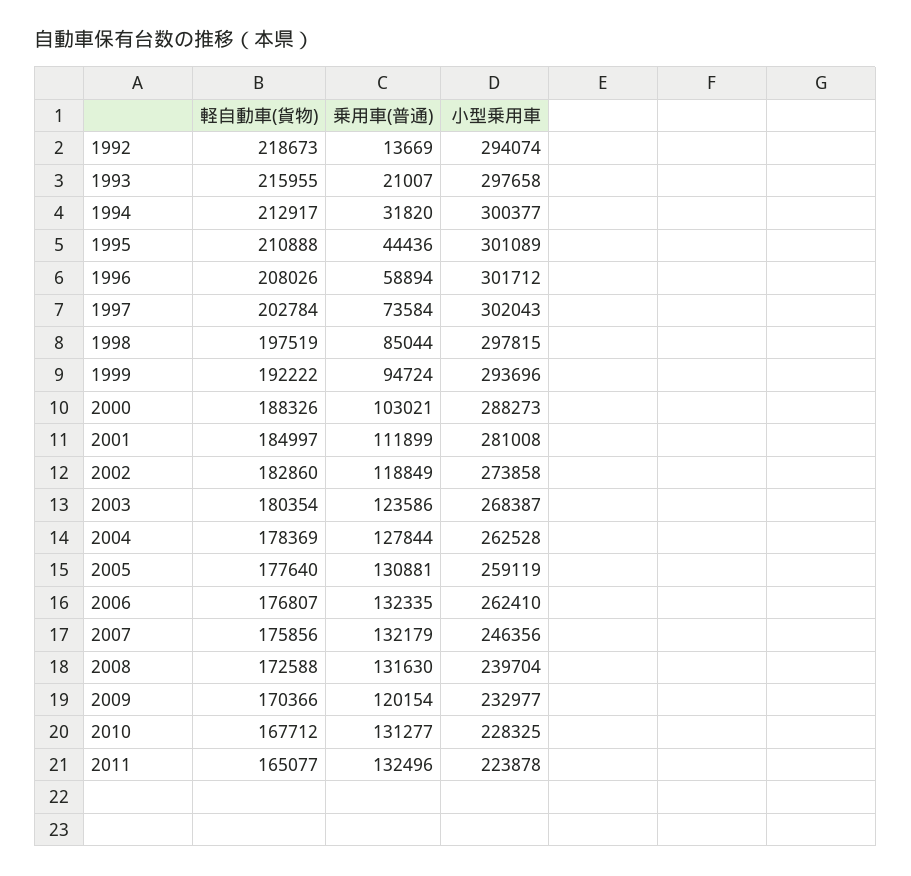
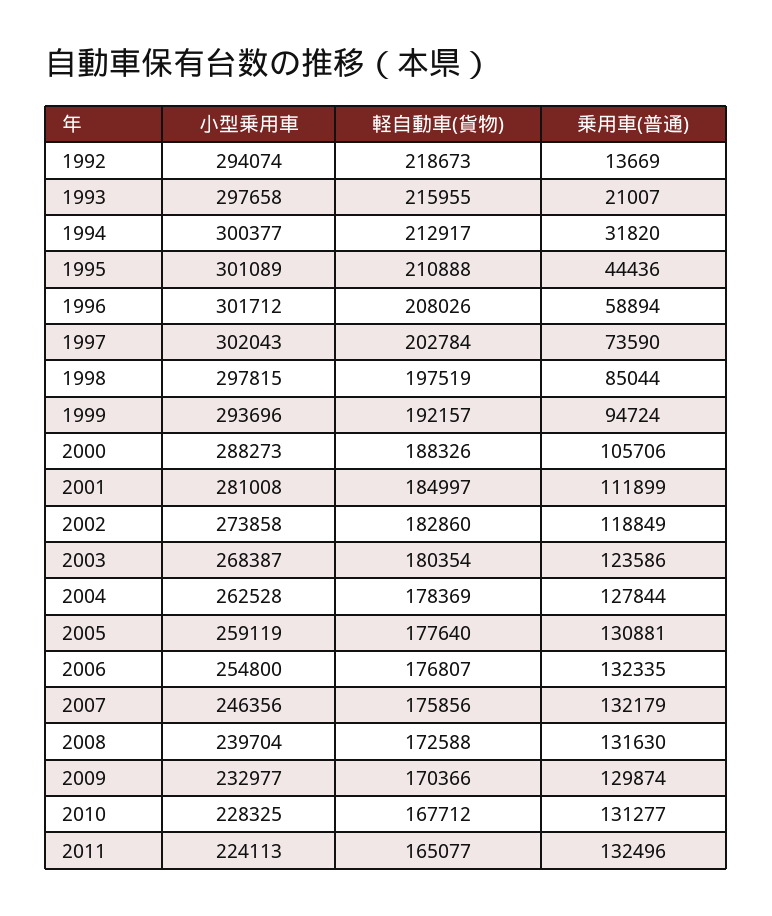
乗用車(普通), 1997: 73584 -> 73590
軽自動車(貨物), 1999: 192222 -> 192157
乗用車(普通), 2000: 103021 -> 105706
小型乗用車, 2006: 262410 -> 254800
乗用車(普通), 2009: 120154 -> 129874
小型乗用車, 2011: 223878 -> 224113

